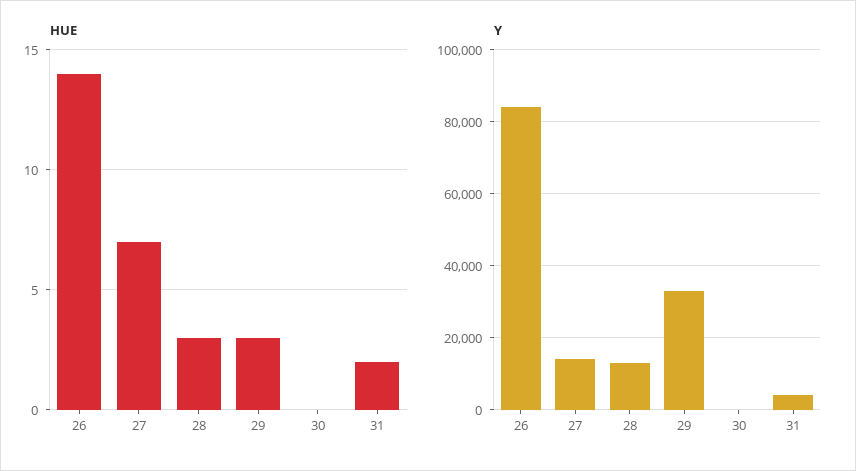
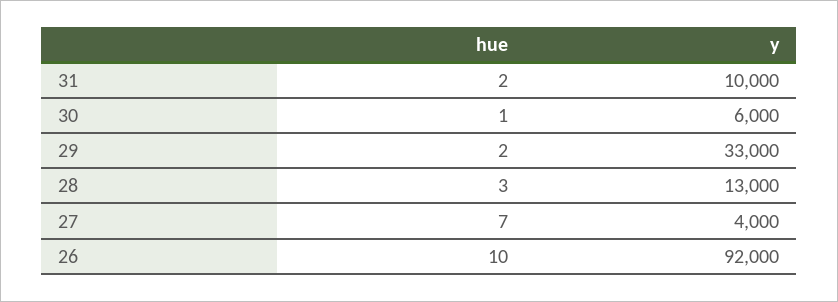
HUE, 26: 14 -> 10
HUE, 29: 3 -> 2
HUE, 30: 0 -> 1
Y, 26: 84000 -> 92000
Y, 27: 14000 -> 4000
Y, 30: 0 -> 6000
Y, 31: 4000 -> 10000

